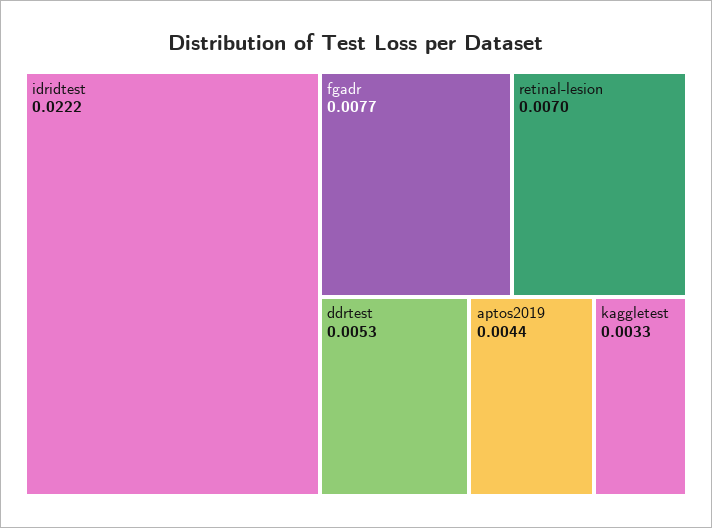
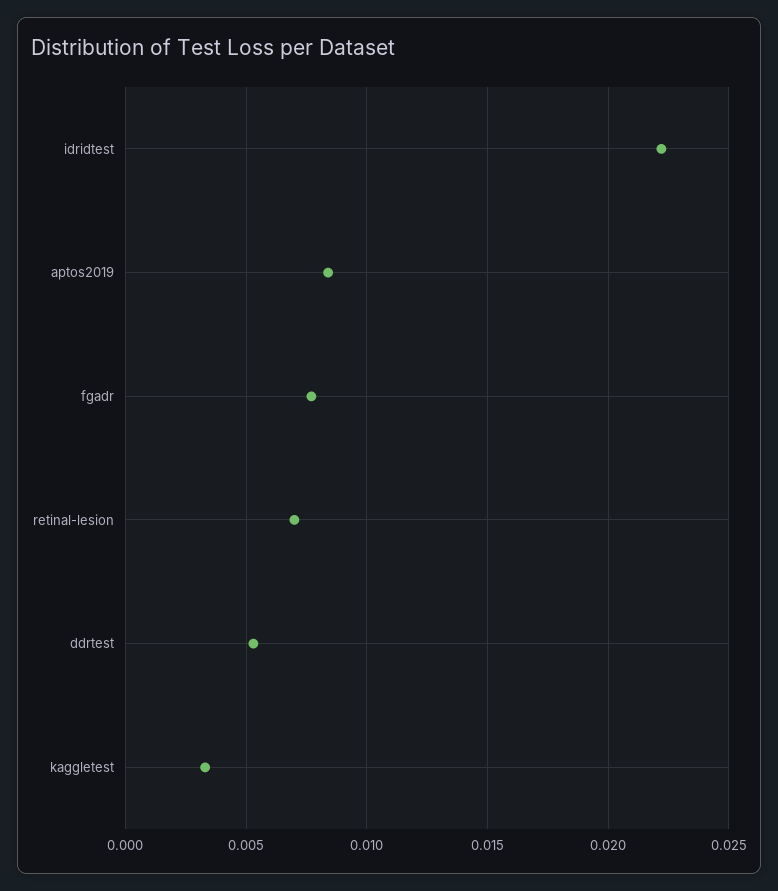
aptos2019: 0.0044 -> 0.0085

